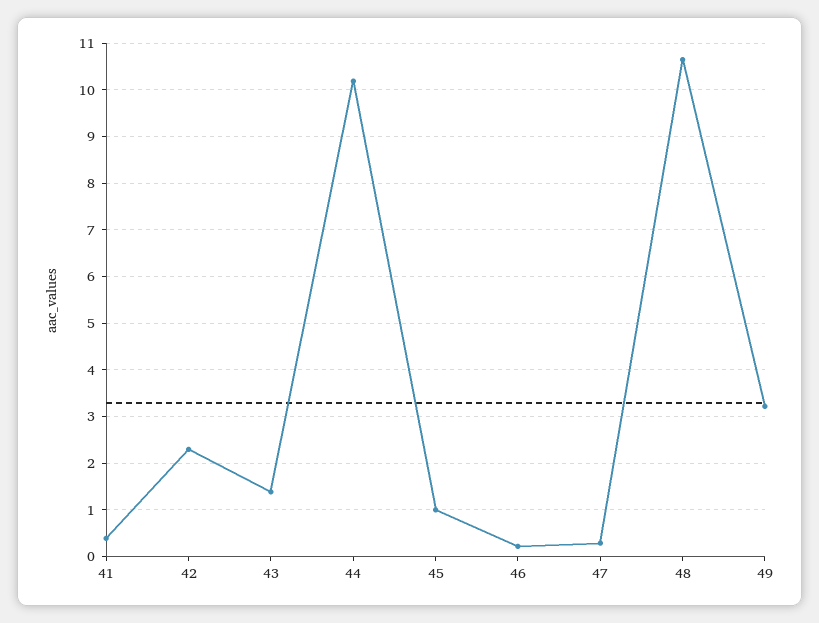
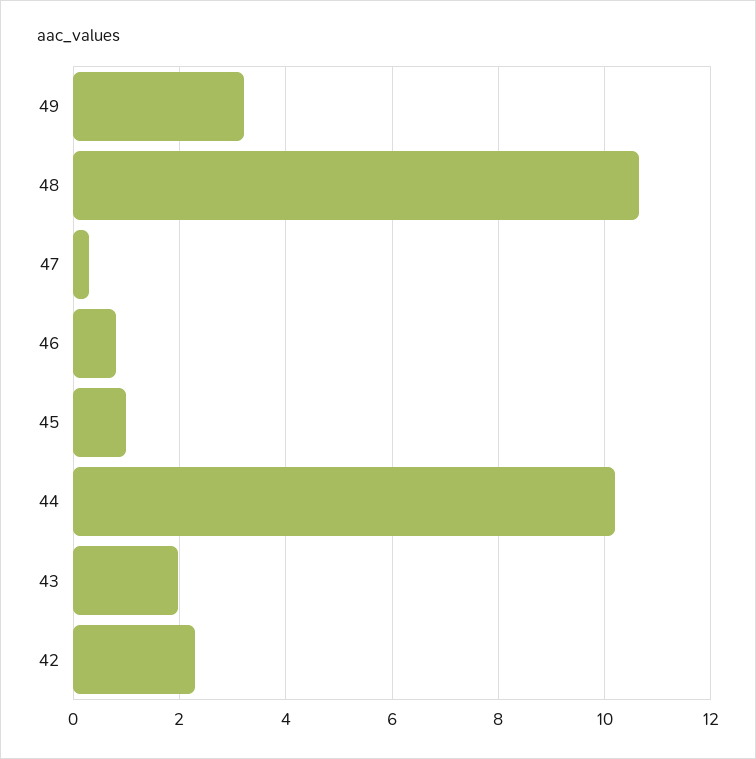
41: 0.4 -> none
43: 1.4 -> 2
46: 0.2 -> 0.8

